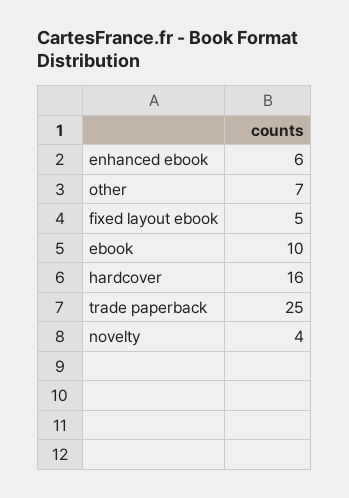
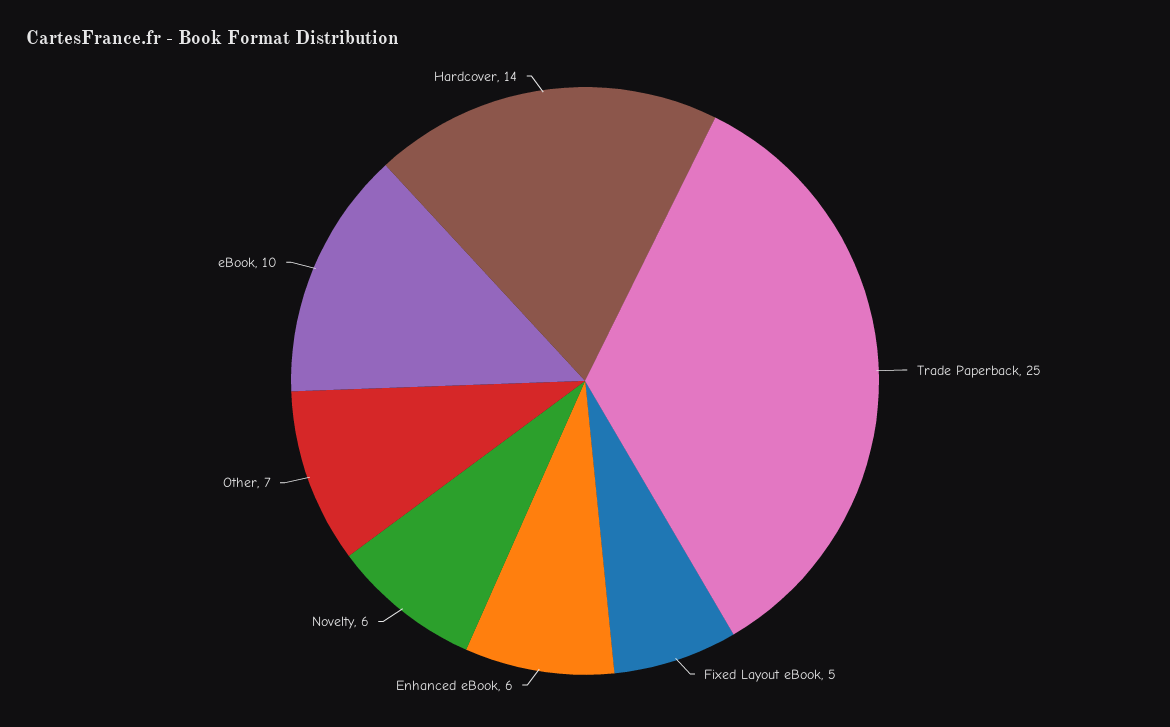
hardcover: 16 -> 14
novelty: 4 -> 6

